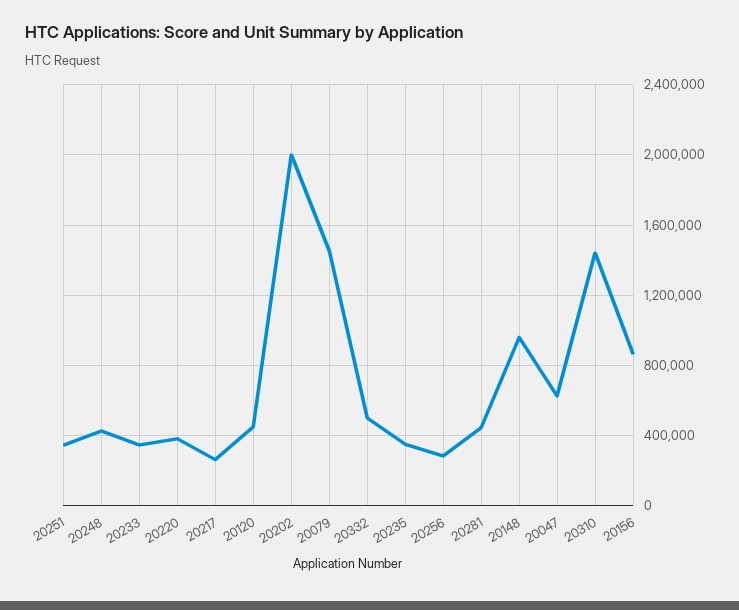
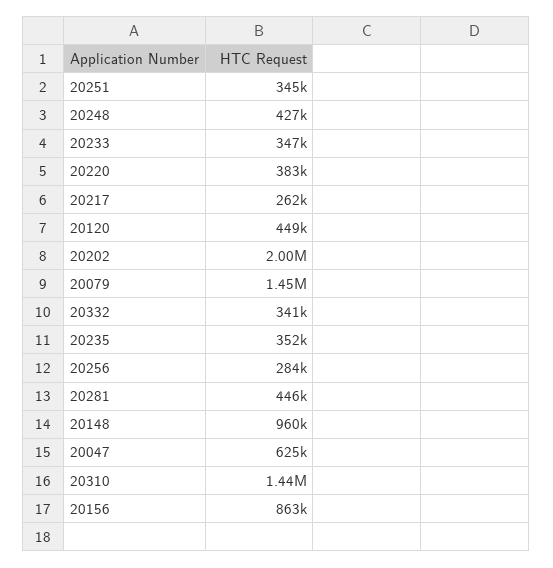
20332: 500000 -> 341000

